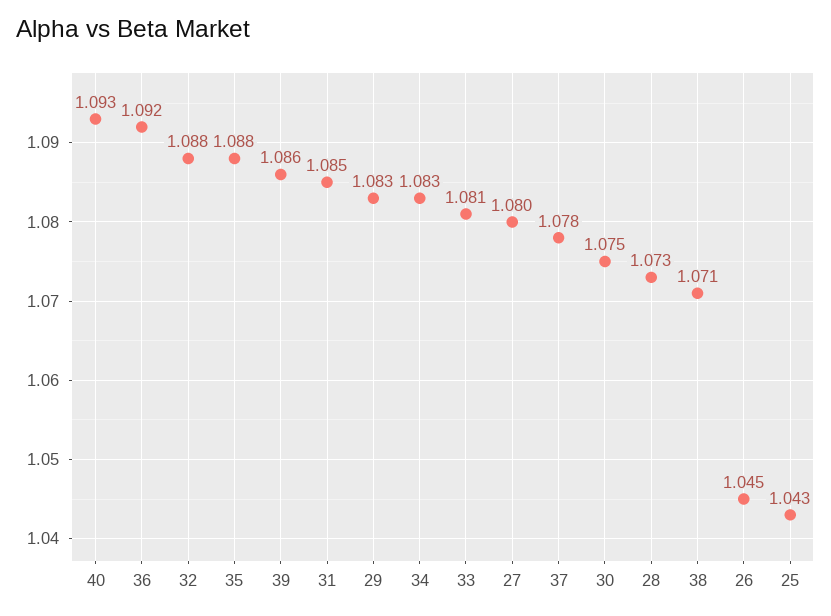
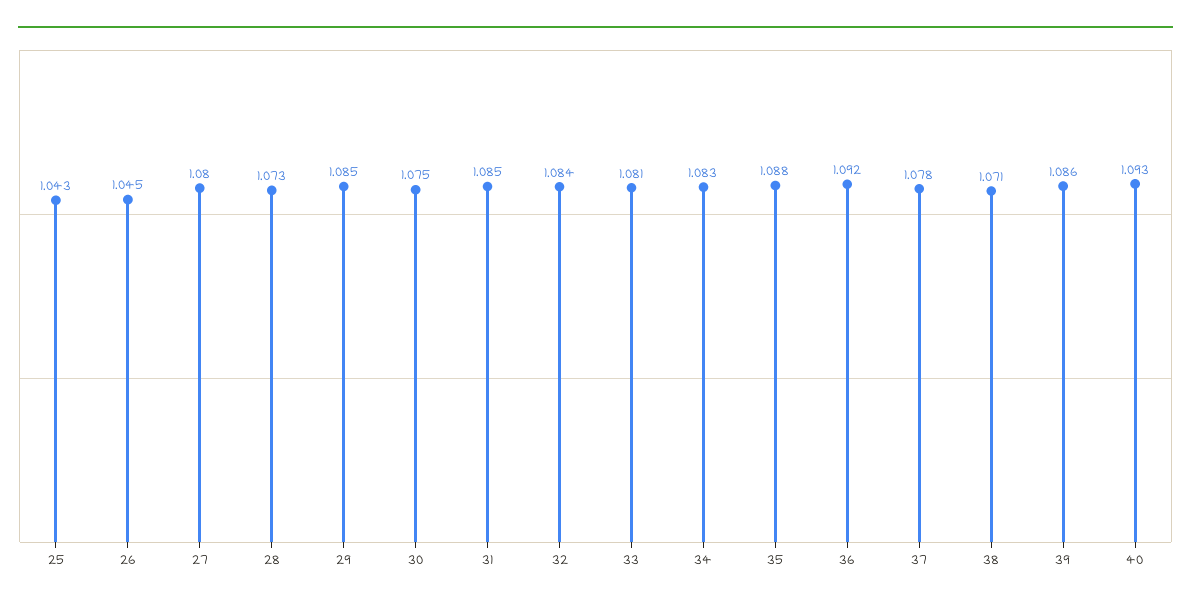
32: 1.088 -> 1.084
29: 1.083 -> 1.085

